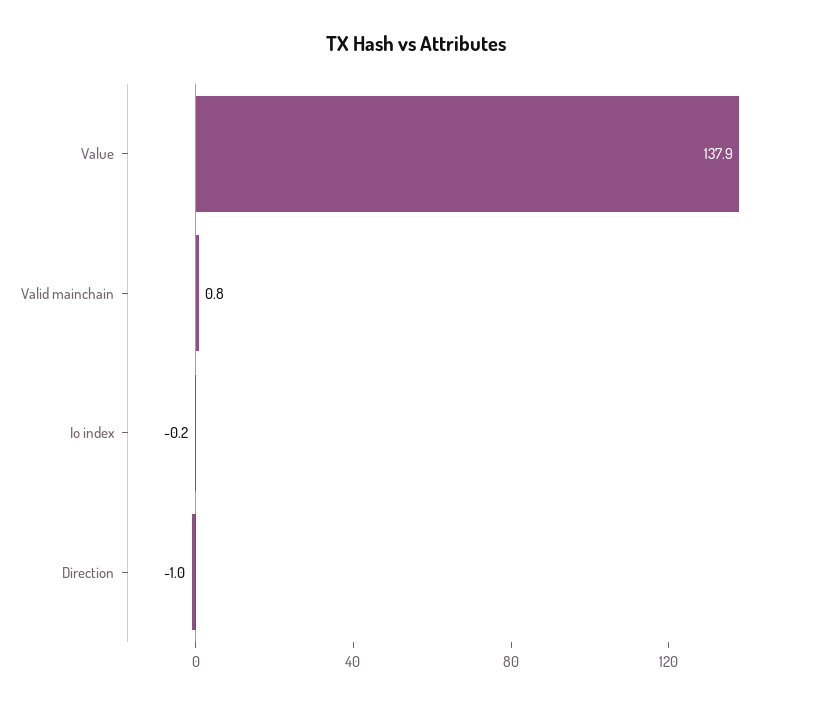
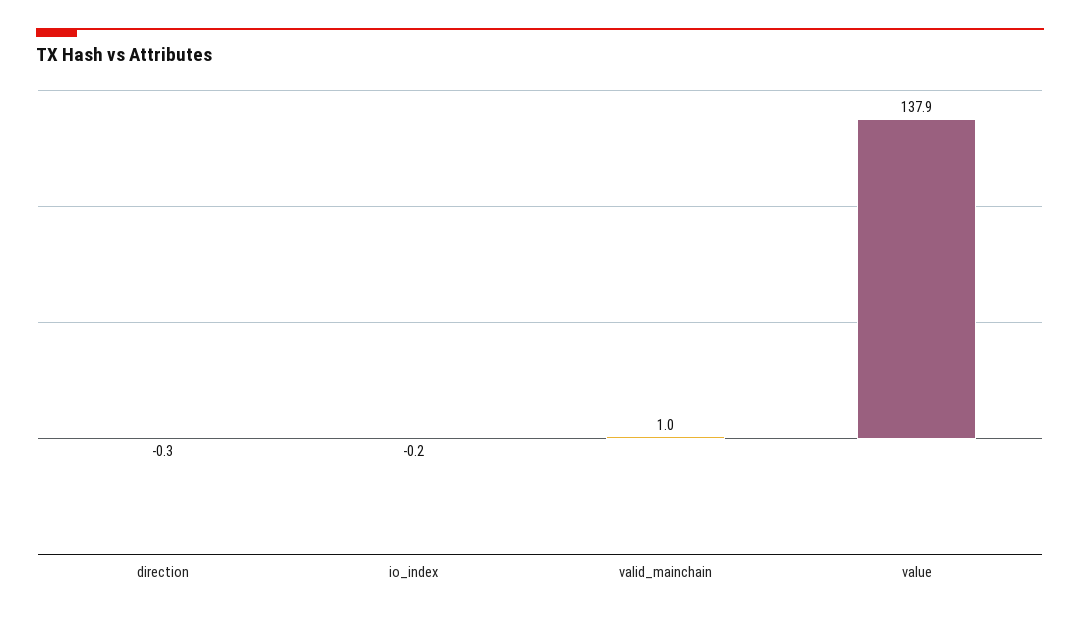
Valid mainchain: 0.8 -> 1
Direction: -1 -> -0.3

